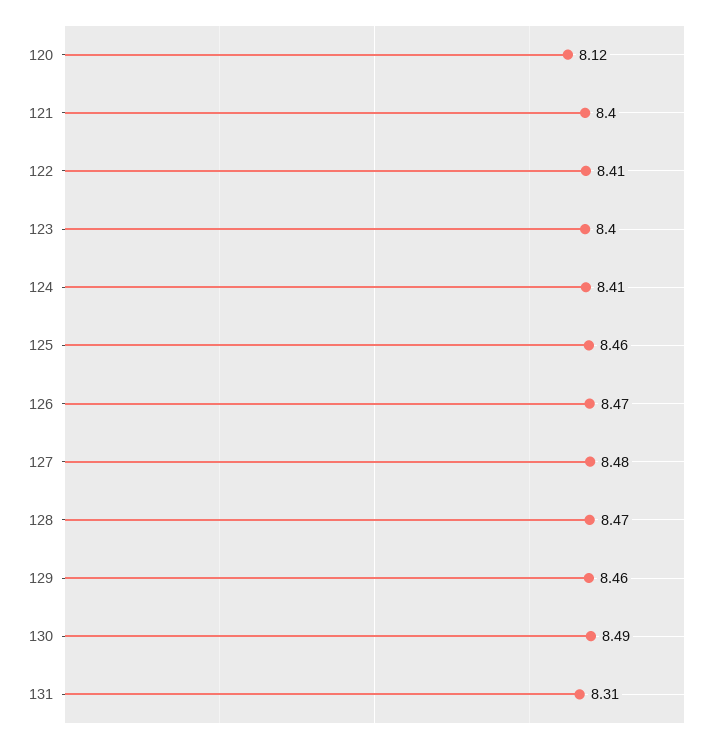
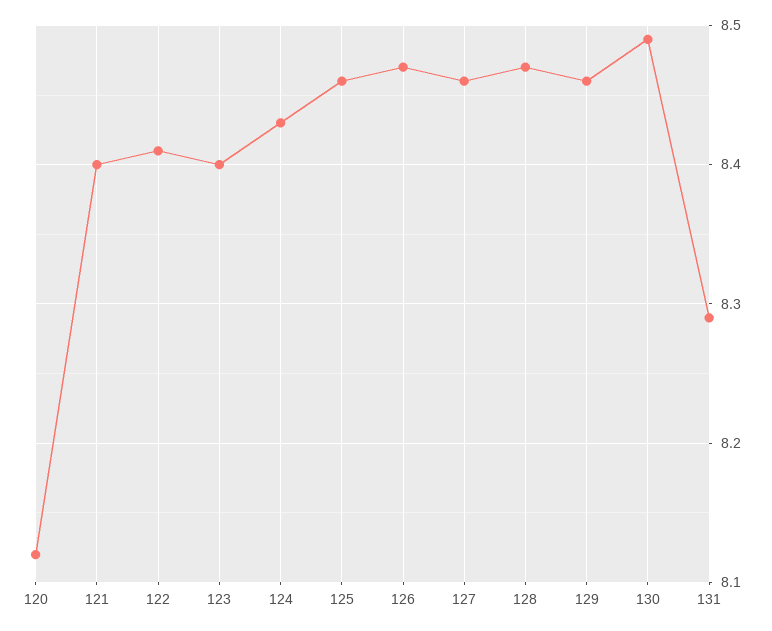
124: 8.41 -> 8.43
127: 8.48 -> 8.46
131: 8.31 -> 8.29

